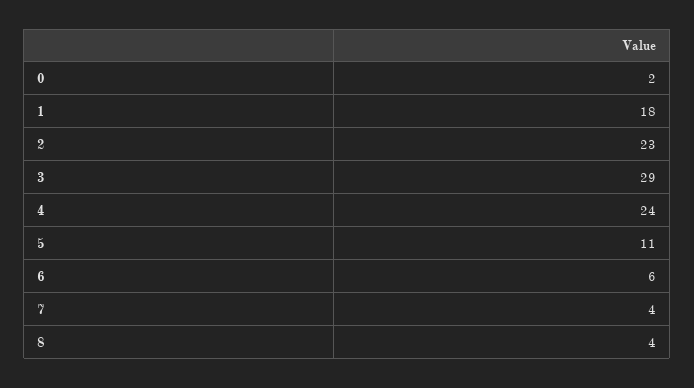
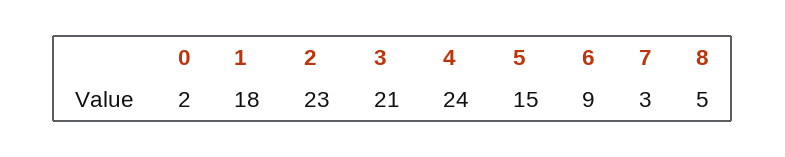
3: 29 -> 21
5: 11 -> 15
6: 6 -> 9
7: 4 -> 3
8: 4 -> 5

